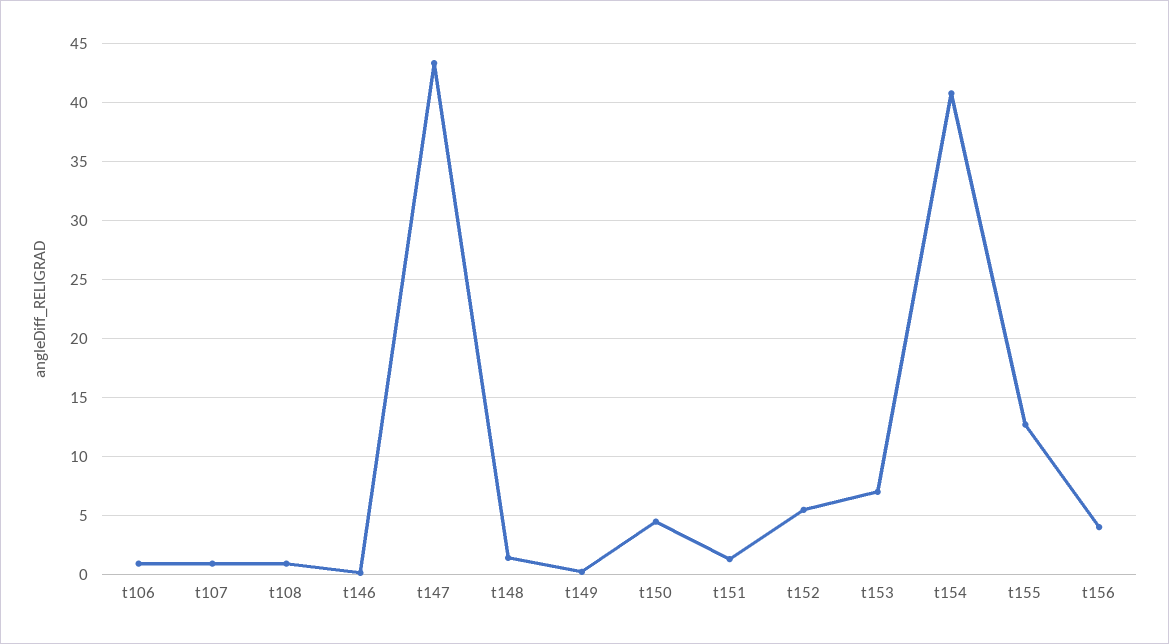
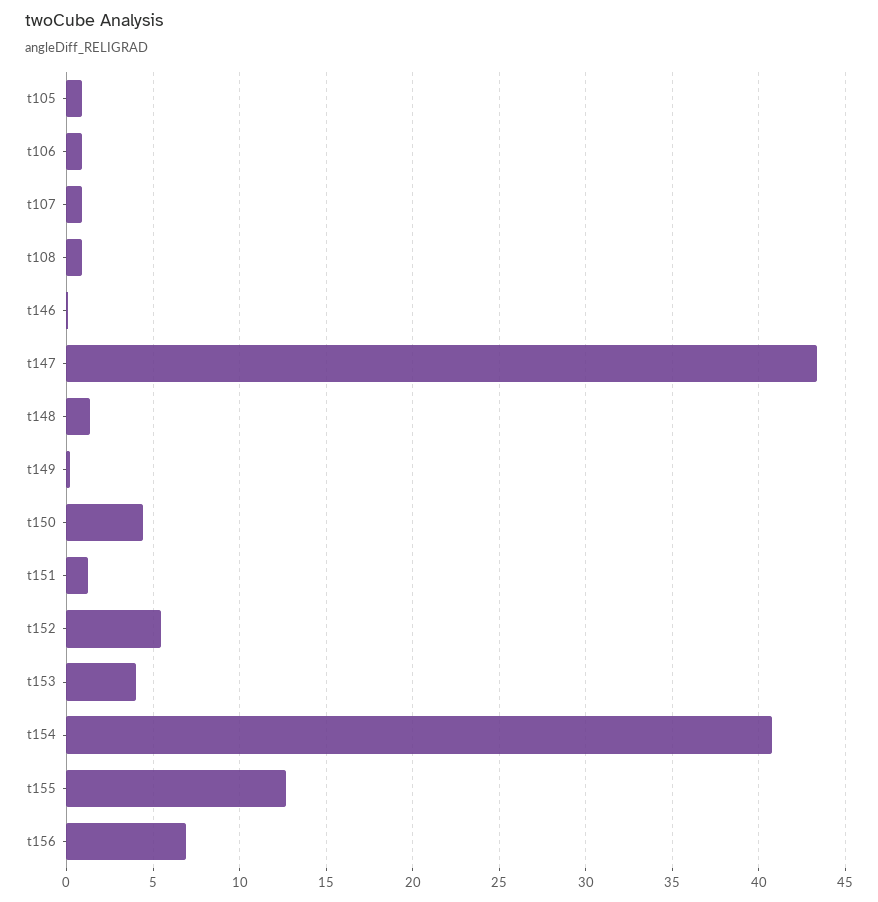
t153: 7 -> 4
t156: 4 -> 7
t105: none -> 1

